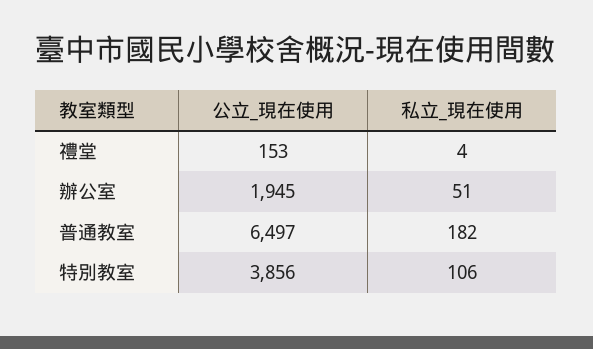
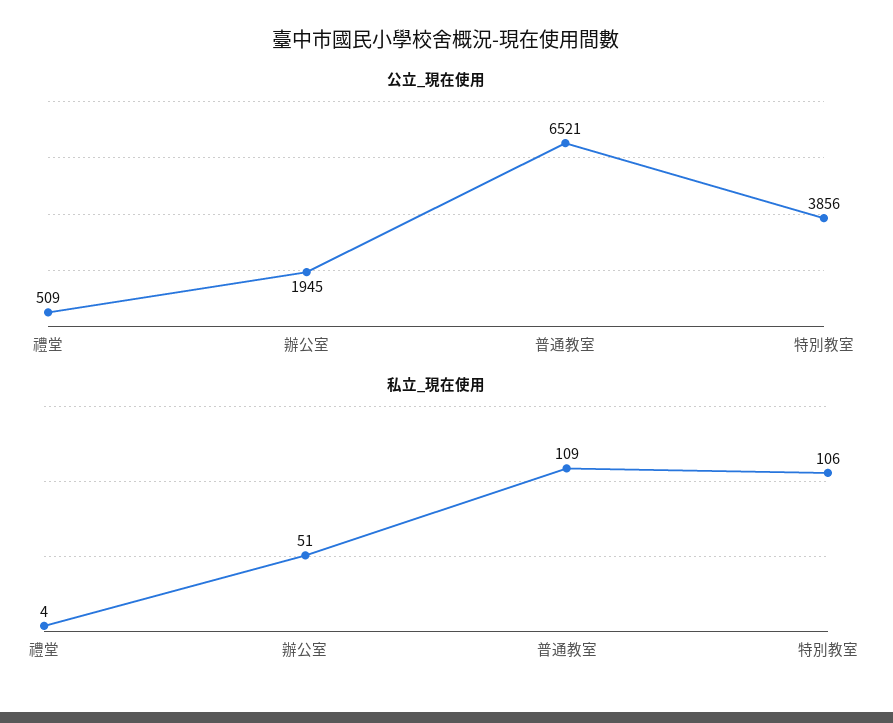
公立_現在使用, 禮堂: 153 -> 509
公立_現在使用, 普通教室: 6497 -> 6521
私立_現在使用, 普通教室: 182 -> 109

